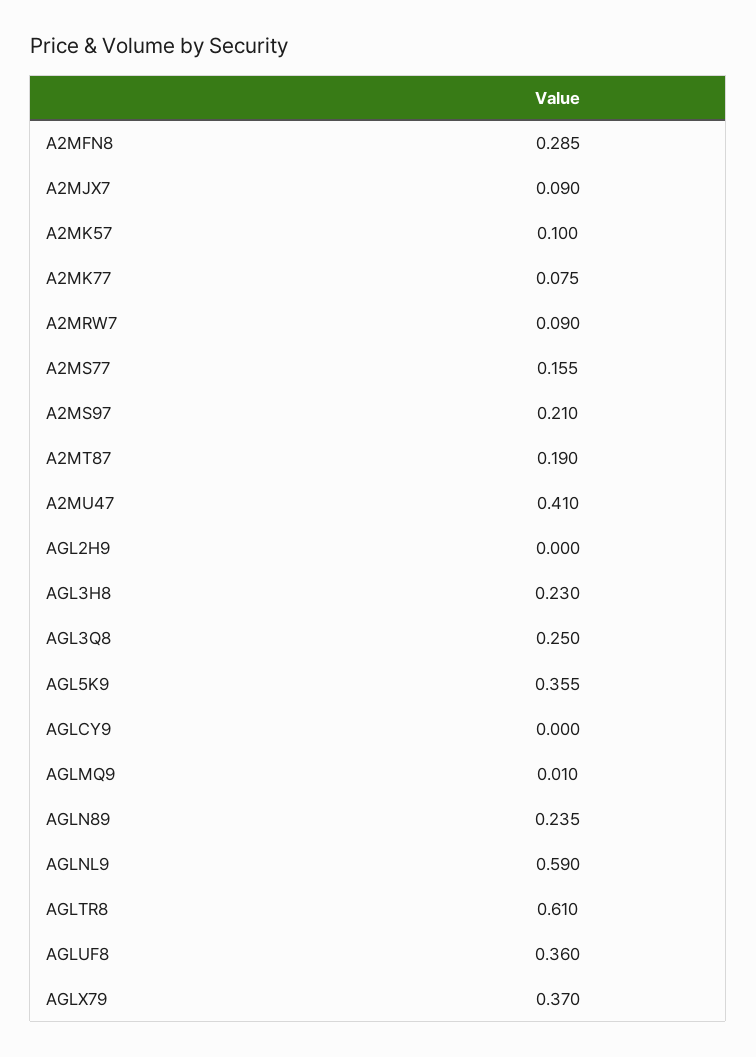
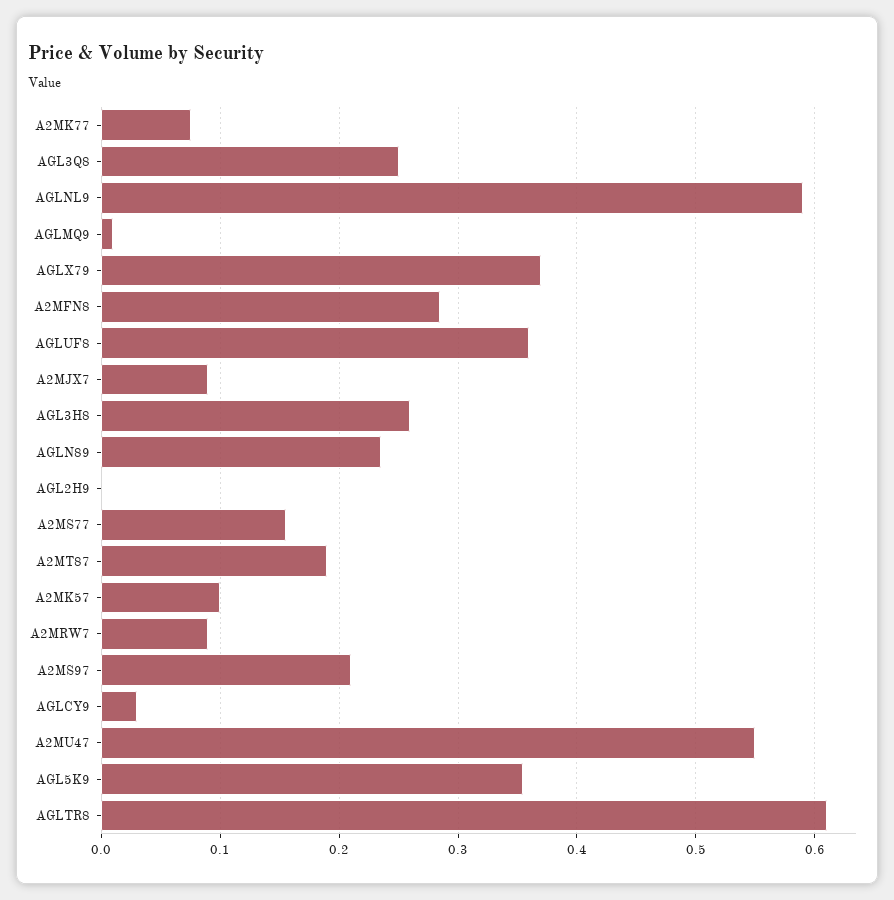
A2MU47: 0.41 -> 0.55
AGL3H8: 0.23 -> 0.26
AGLCY9: 0 -> 0.03

